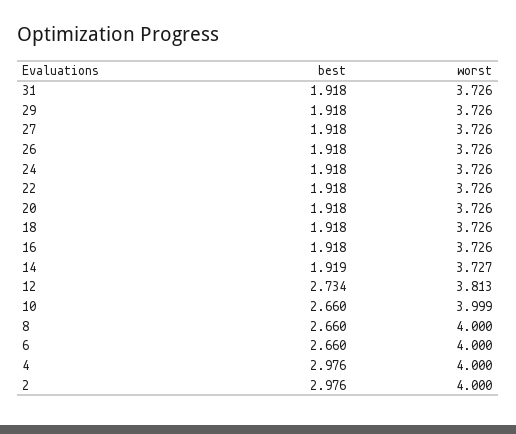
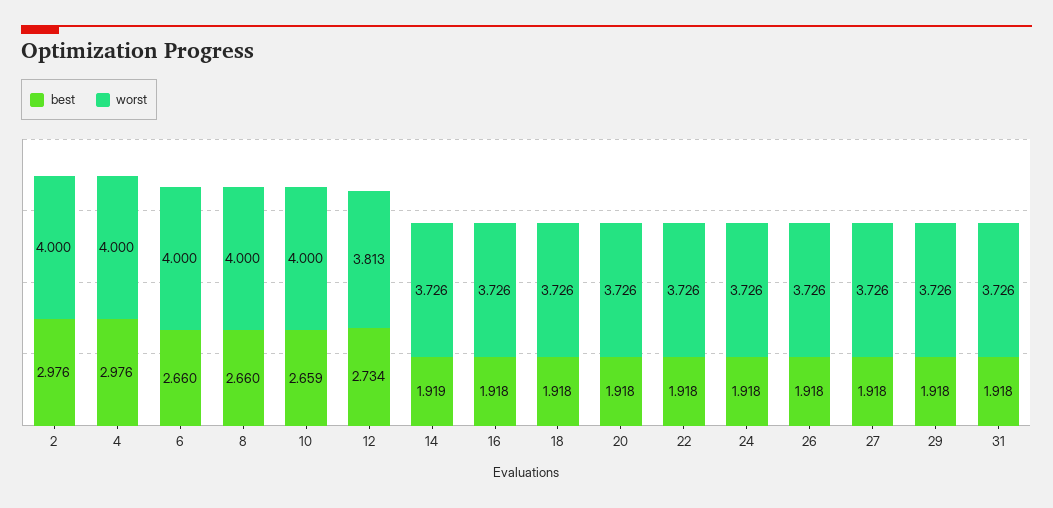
worst, 14: 3.727 -> 3.726
best, 10: 2.66 -> 2.659
worst, 10: 3.999 -> 4

